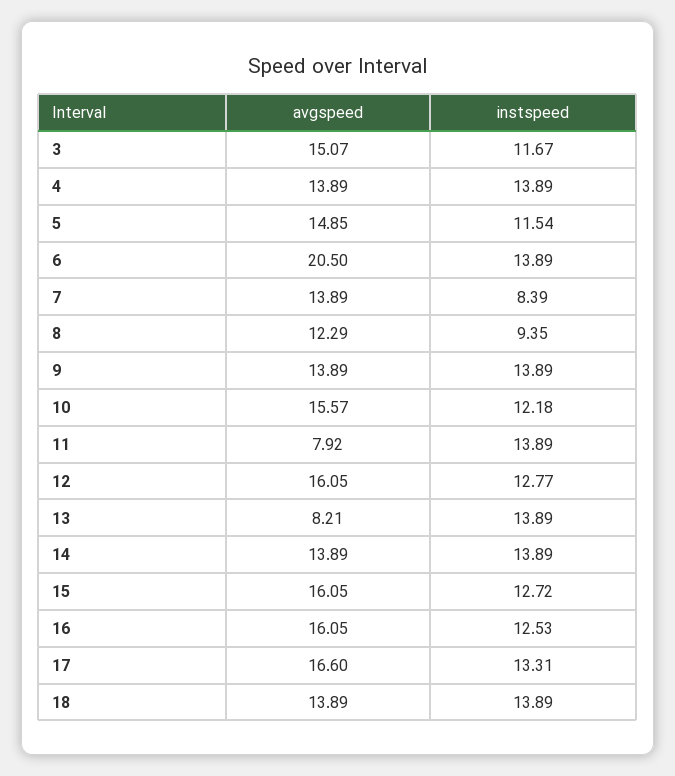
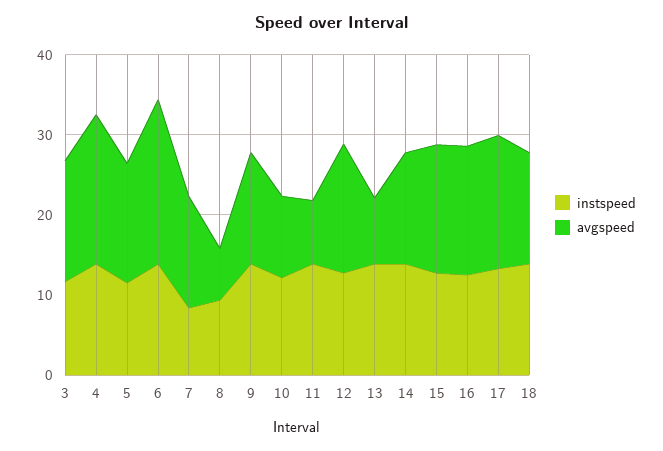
avgspeed, 4: 13.89 -> 18
avgspeed, 8: 12.29 -> 6
avgspeed, 10: 15.57 -> 10

